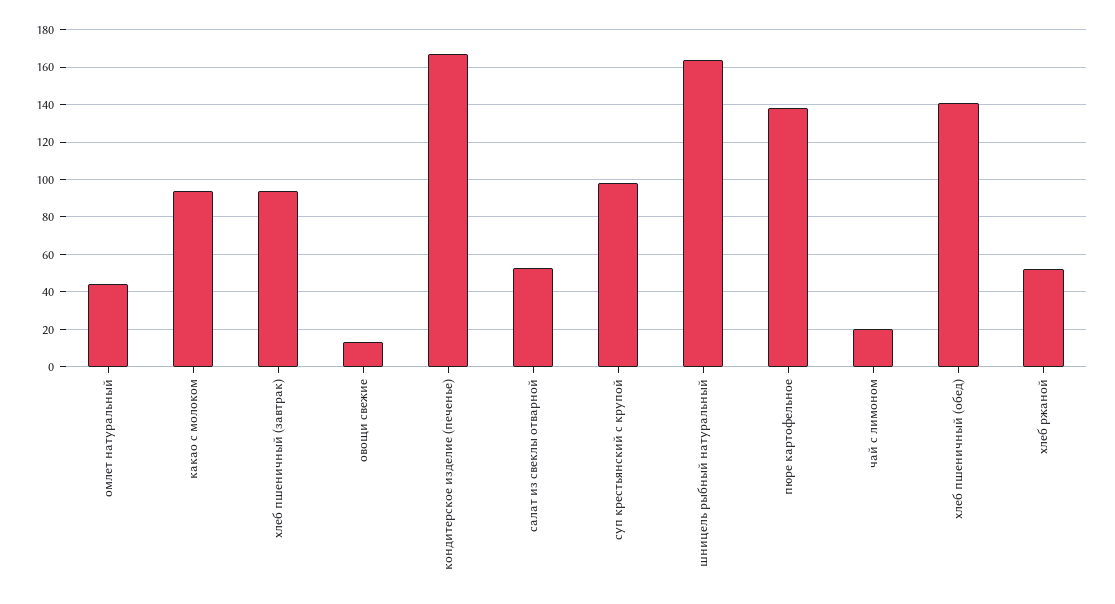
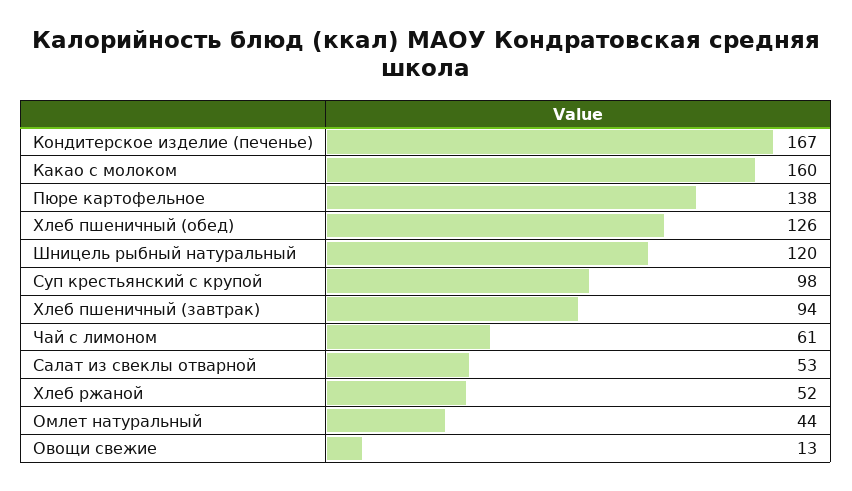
какао с молоком: 95 -> 160
шницель рыбный натуральный: 165 -> 120
чай с лимоном: 20 -> 61
хлеб пшеничный (обед): 140 -> 126

